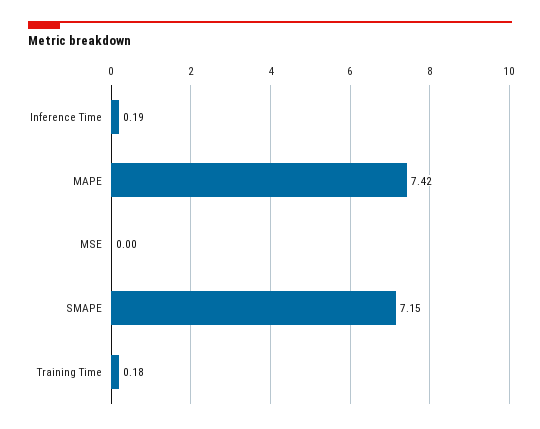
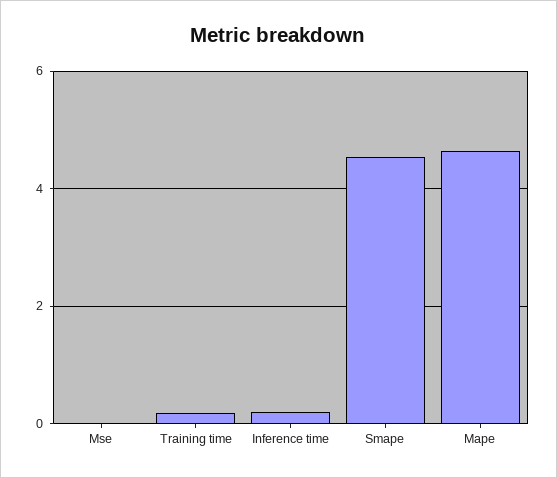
MAPE: 7.42 -> 4.6
SMAPE: 7.15 -> 4.6

